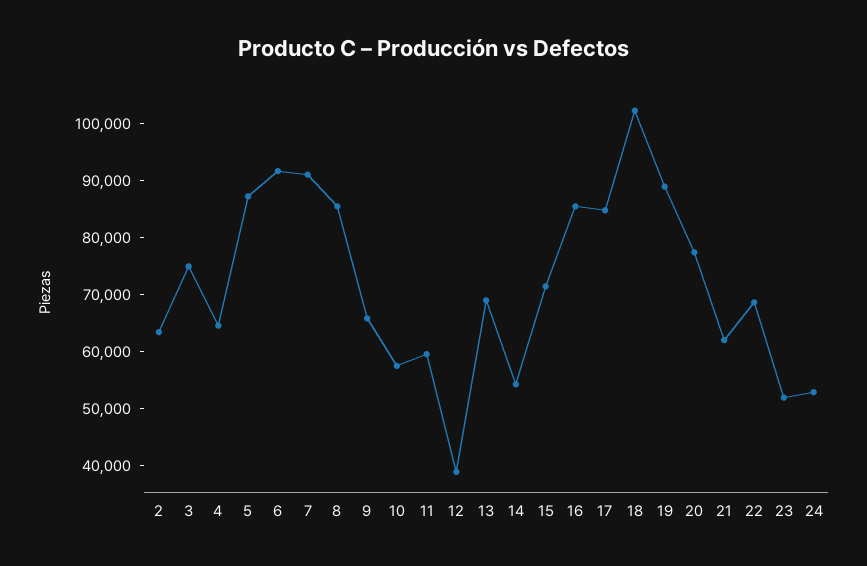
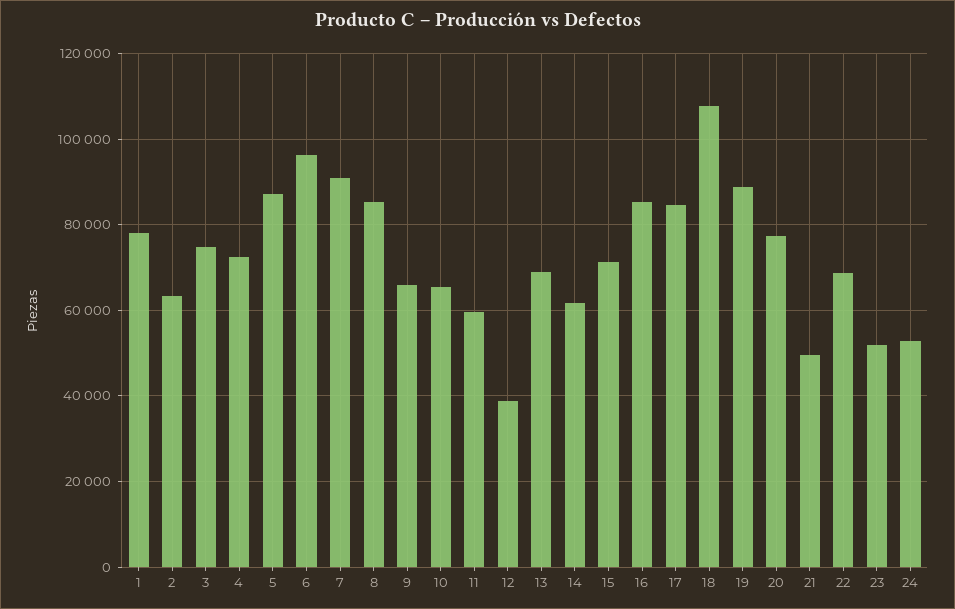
4: 64000 -> 72000
6: 92000 -> 96000
10: 58000 -> 66000
14: 54000 -> 62000
18: 102000 -> 108000
21: 62000 -> 50000
1: none -> 78000

